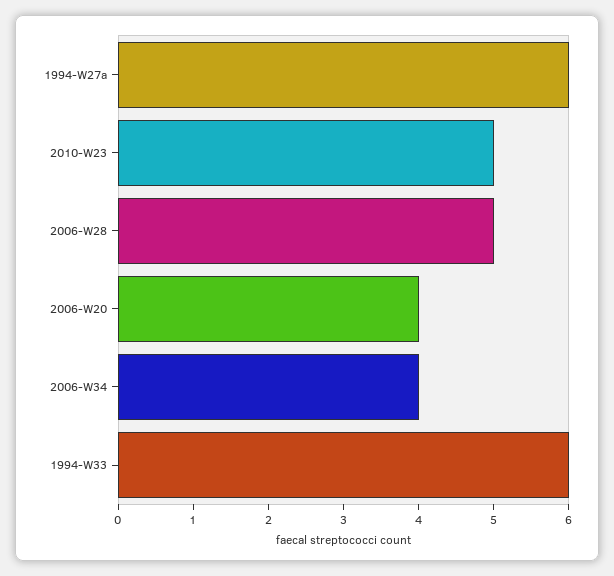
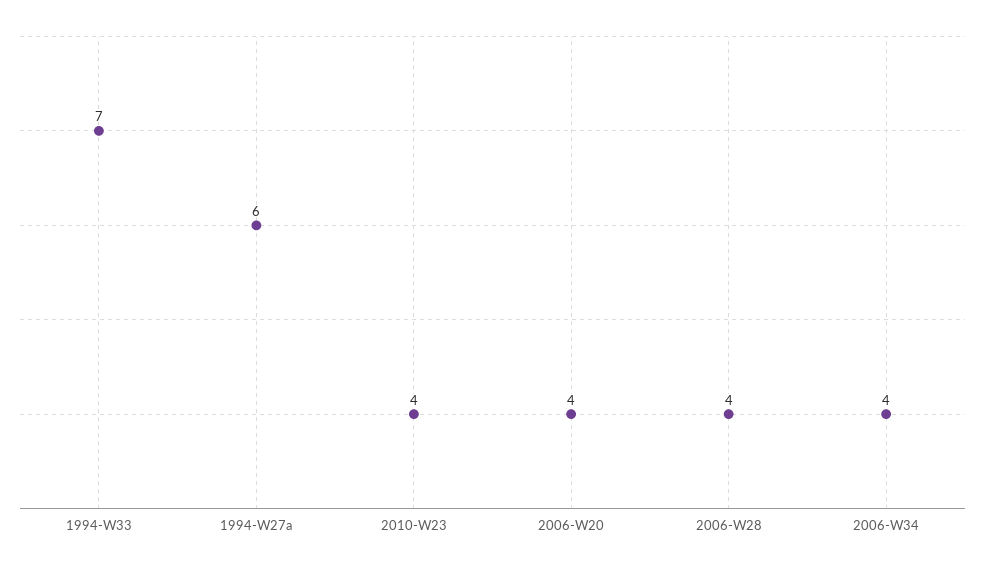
2010-W23: 5 -> 4
2006-W28: 5 -> 4
1994-W33: 6 -> 7

